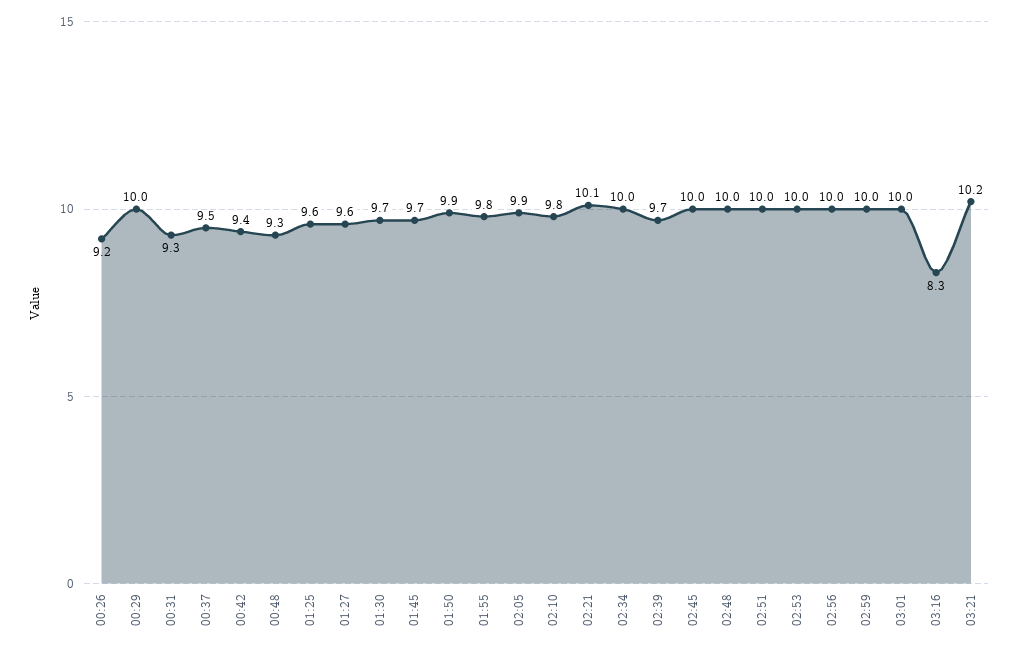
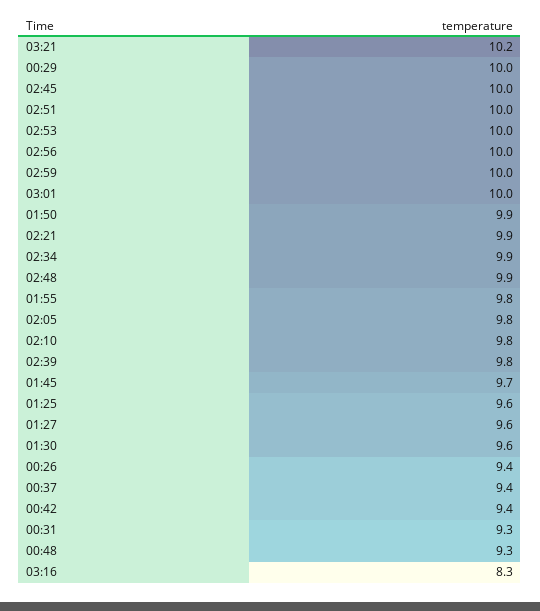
00:26: 9.2 -> 9.4
00:37: 9.5 -> 9.4
01:30: 9.7 -> 9.6
02:05: 9.9 -> 9.8
02:21: 10.1 -> 9.9
02:34: 10 -> 9.9
02:39: 9.7 -> 9.8
02:48: 10 -> 9.9

